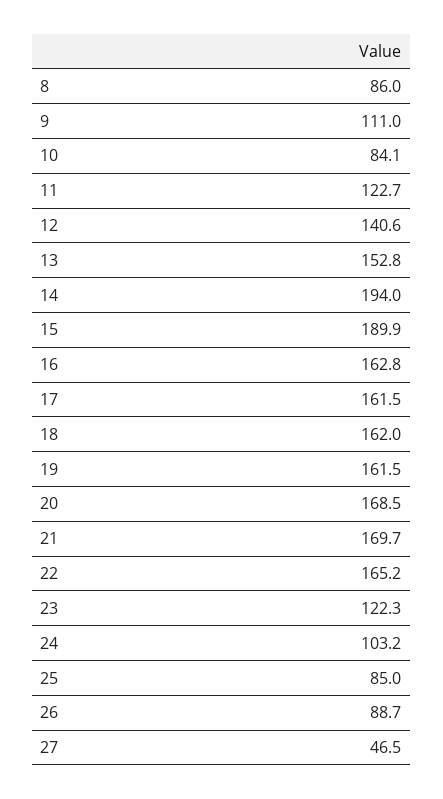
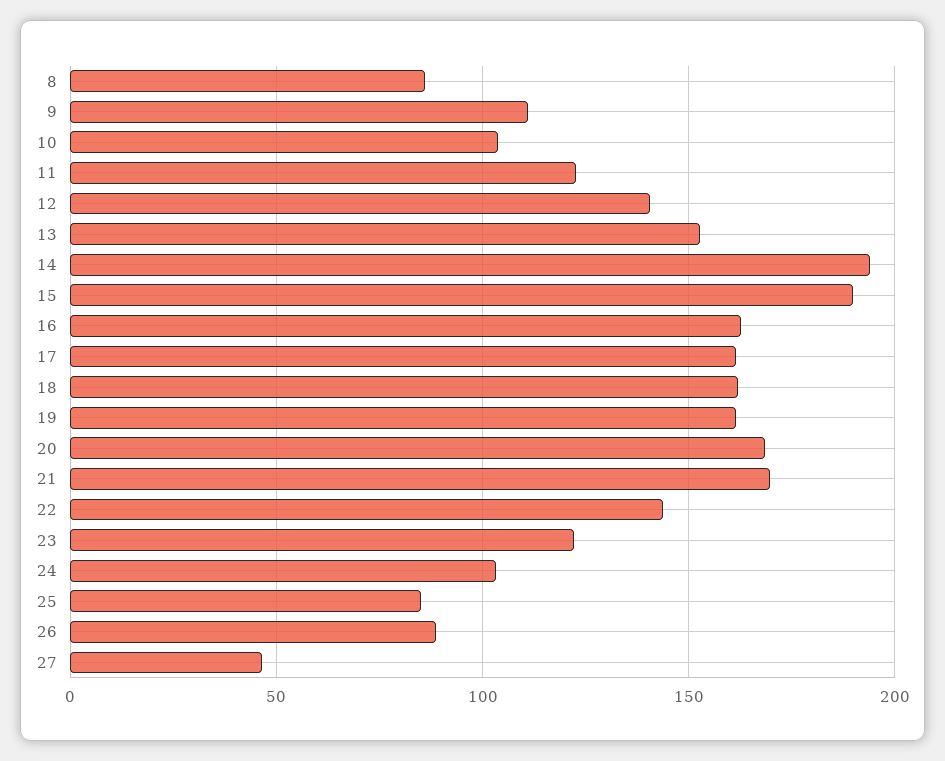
10: 84.1 -> 105
22: 165.2 -> 145

